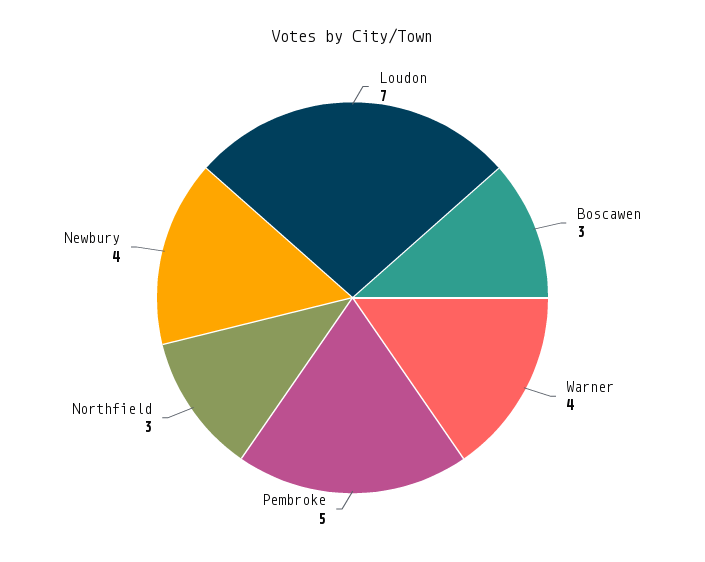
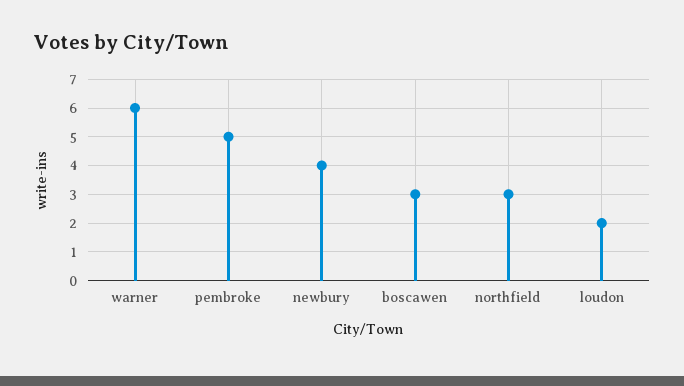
Loudon: 7 -> 2
Warner: 4 -> 6

